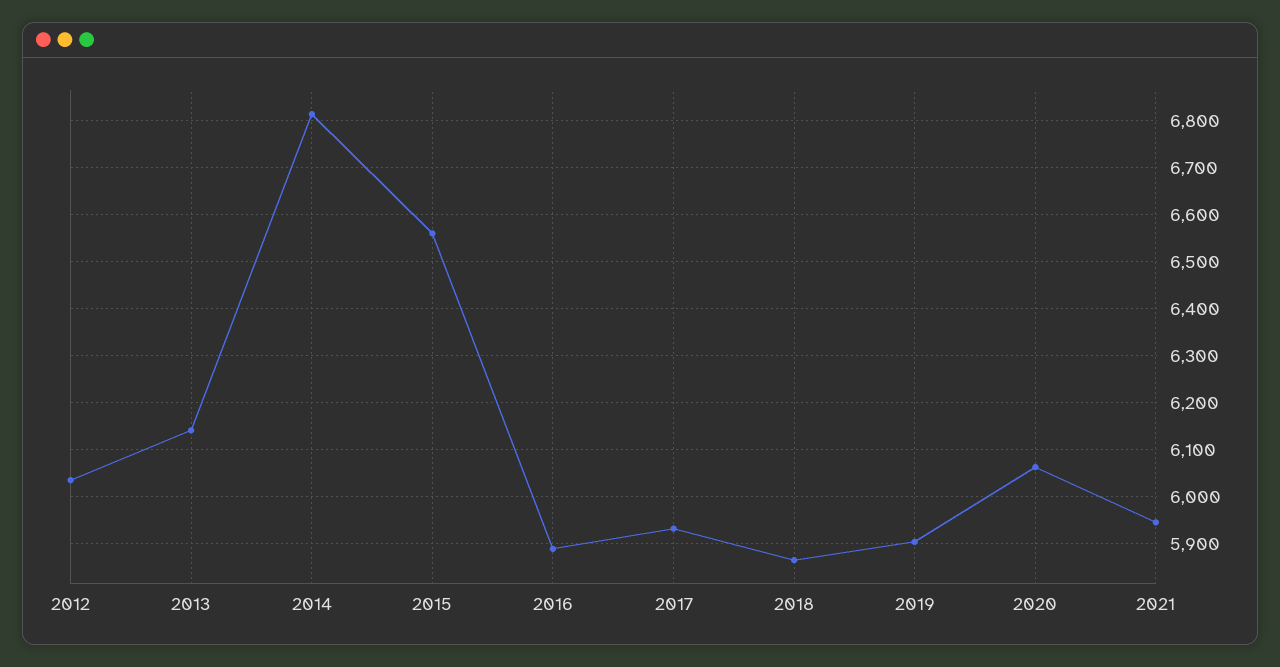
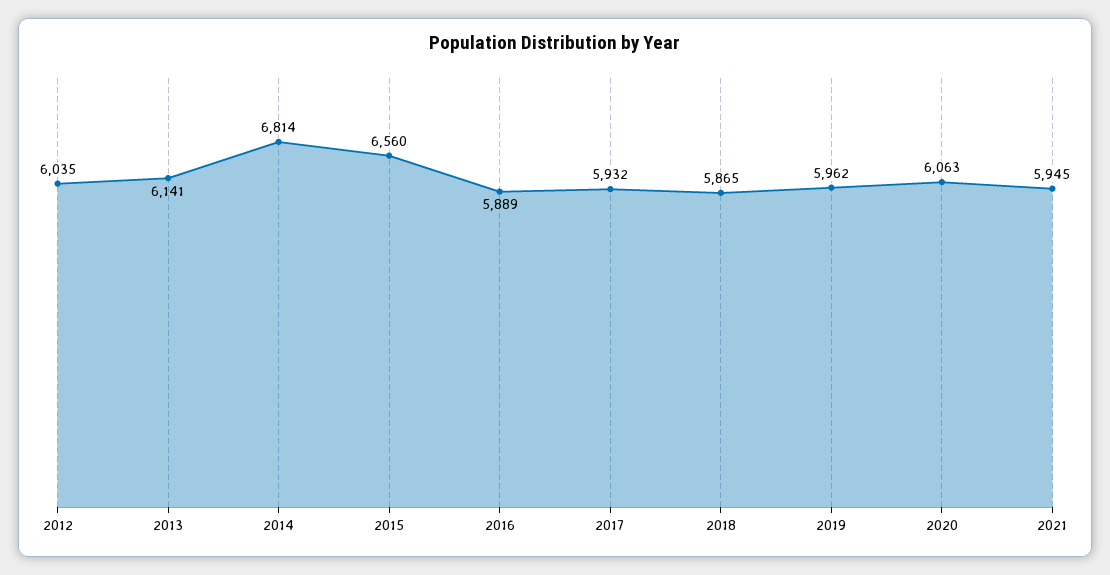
2019: 5900 -> 5962

